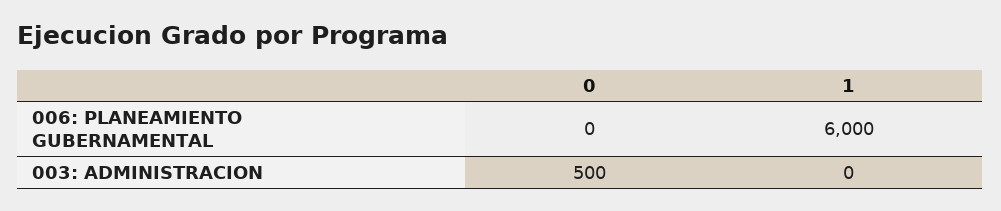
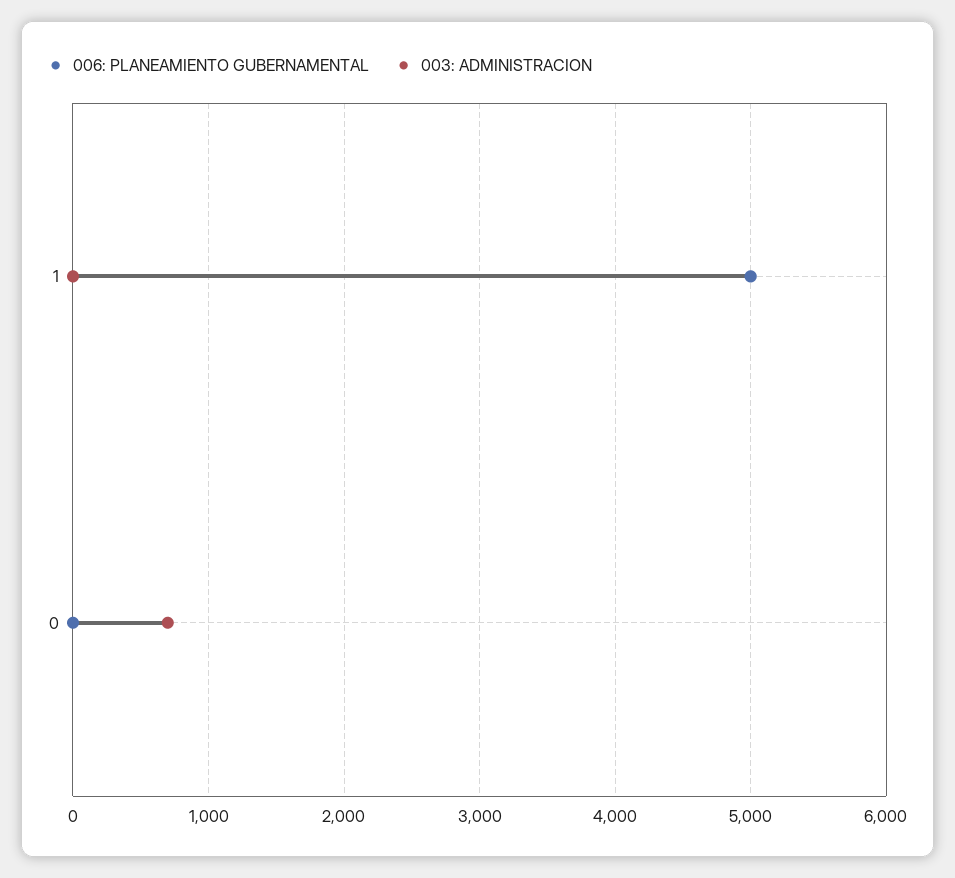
006: PLANEAMIENTO GUBERNAMENTAL, 1: 6000 -> 5000
003: ADMINISTRACION, 0: 500 -> 700

